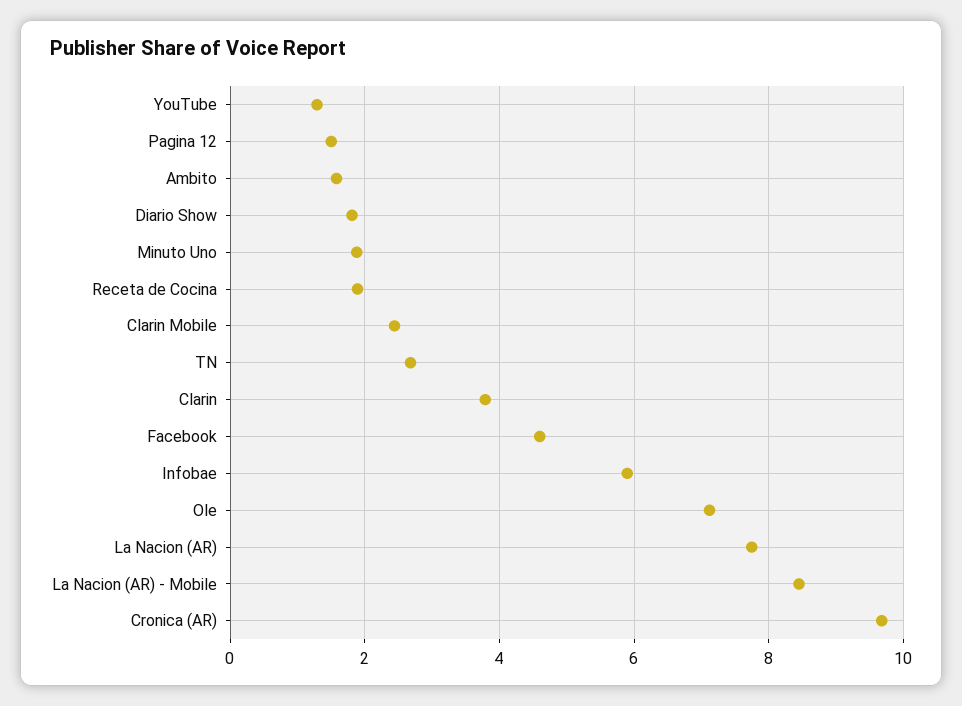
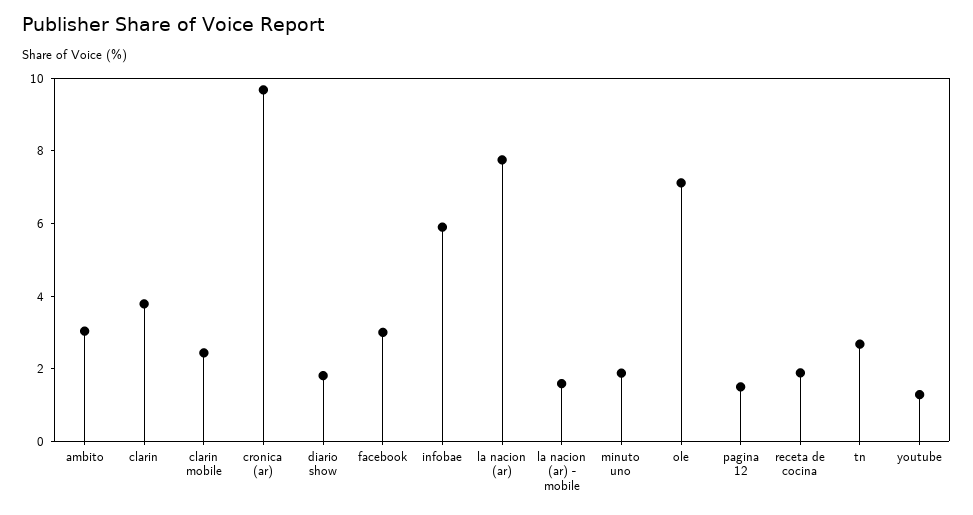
Ambito: 1.6 -> 3
Facebook: 4.6 -> 3
La Nacion (AR) - Mobile: 8.4 -> 1.5

